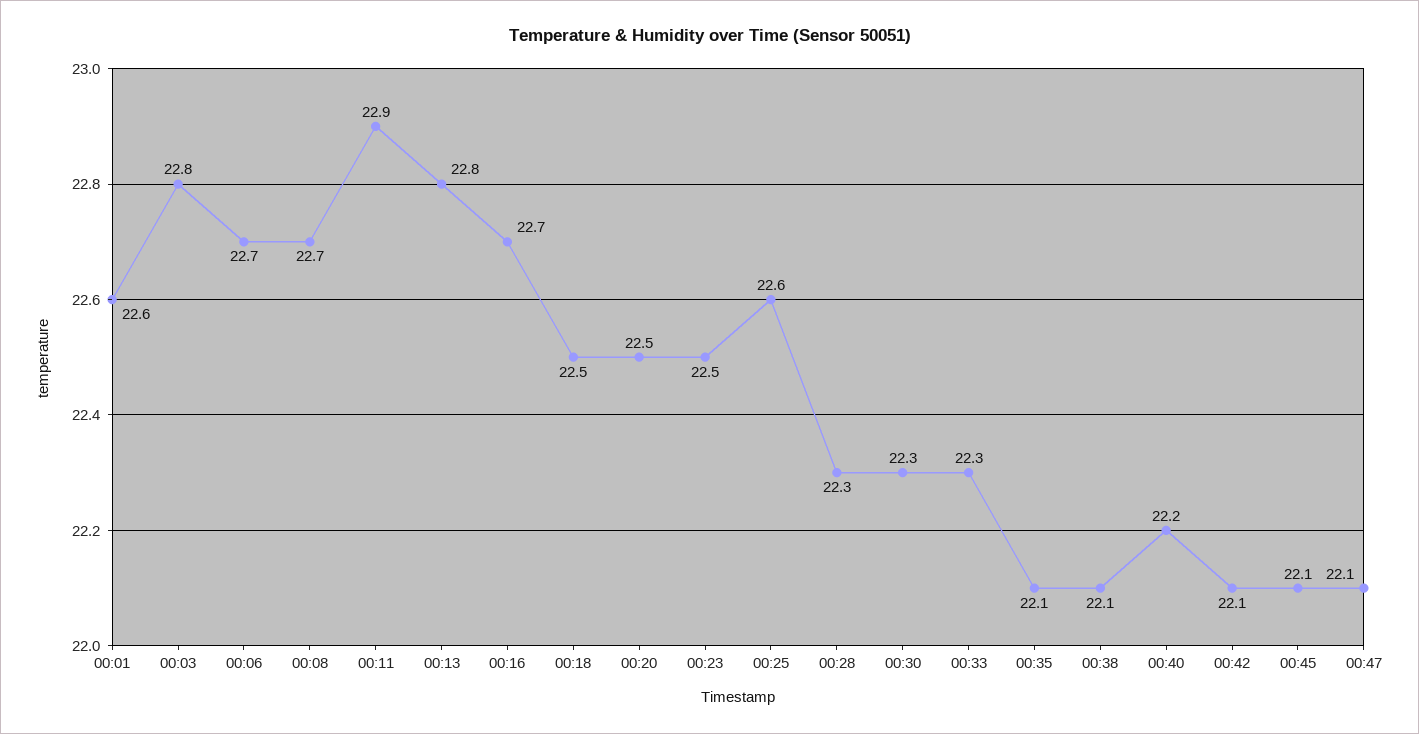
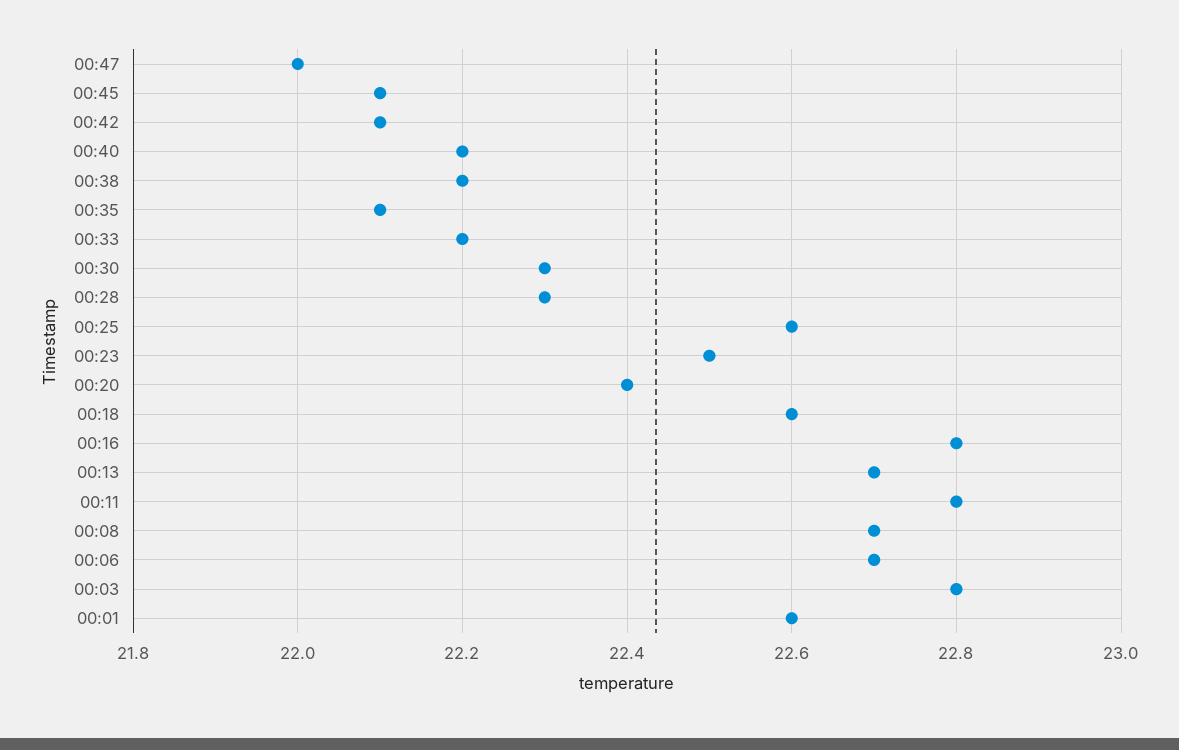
00:11: 22.9 -> 22.8
00:13: 22.8 -> 22.7
00:16: 22.7 -> 22.8
00:18: 22.5 -> 22.6
00:20: 22.5 -> 22.4
00:33: 22.3 -> 22.2
00:38: 22.1 -> 22.2
00:47: 22.1 -> 22

